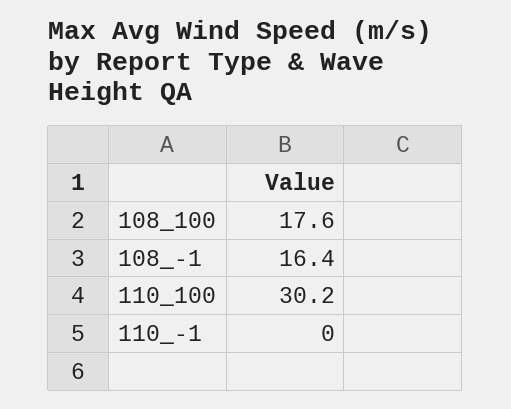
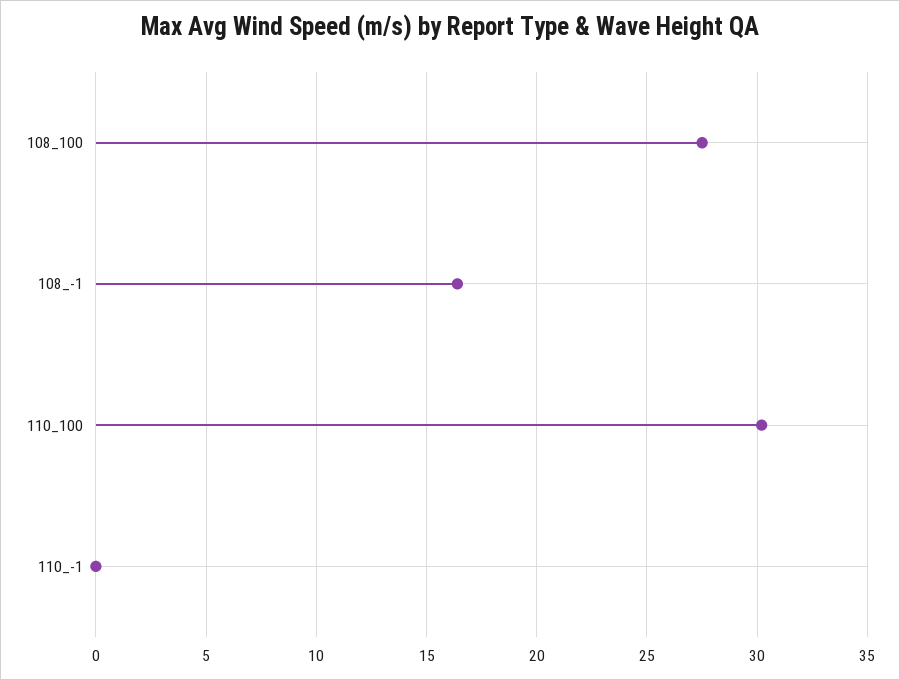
108_100: 17.6 -> 27.5

